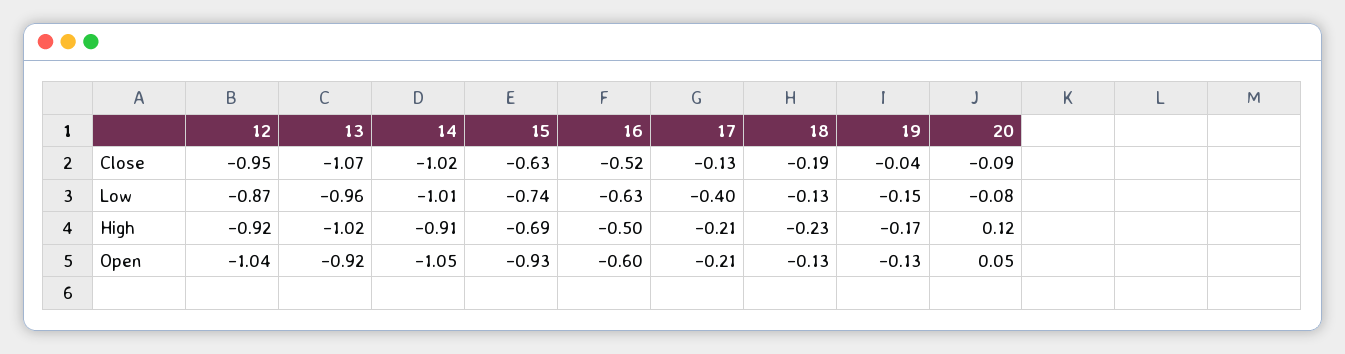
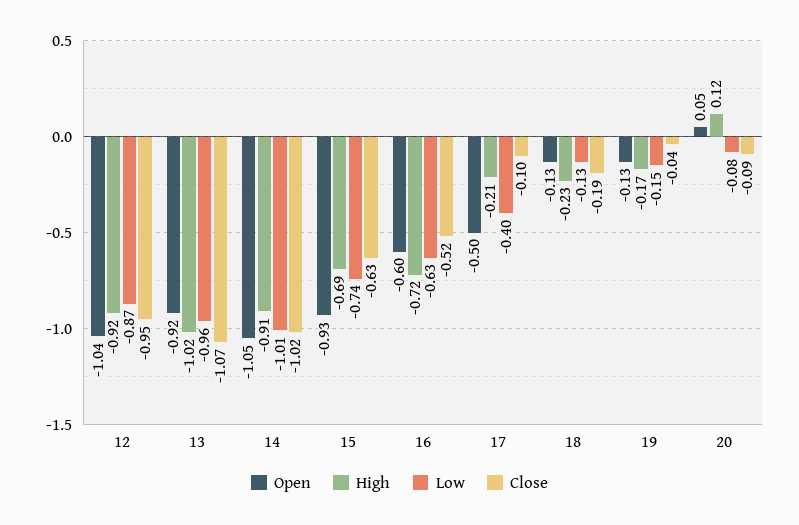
Close, 17: -0.13 -> -0.1
High, 16: -0.5 -> -0.72
Open, 17: -0.21 -> -0.5

